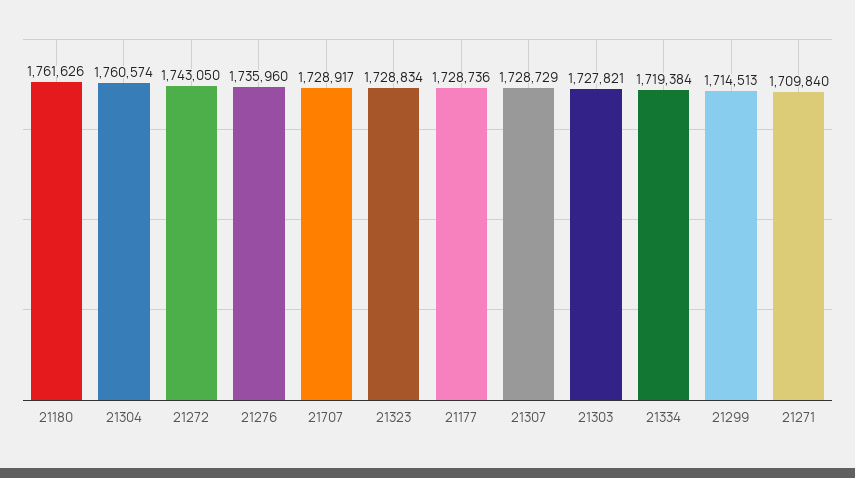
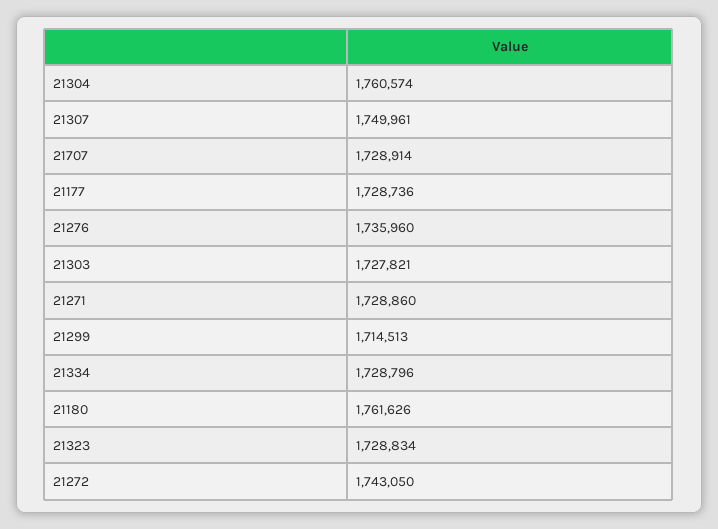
21707: 1728917 -> 1728914
21307: 1728729 -> 1749961
21334: 1719384 -> 1728796
21271: 1709840 -> 1728860

